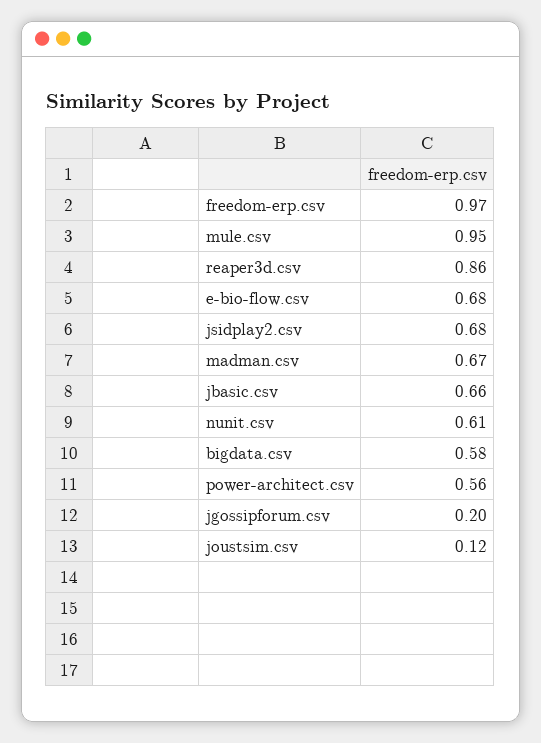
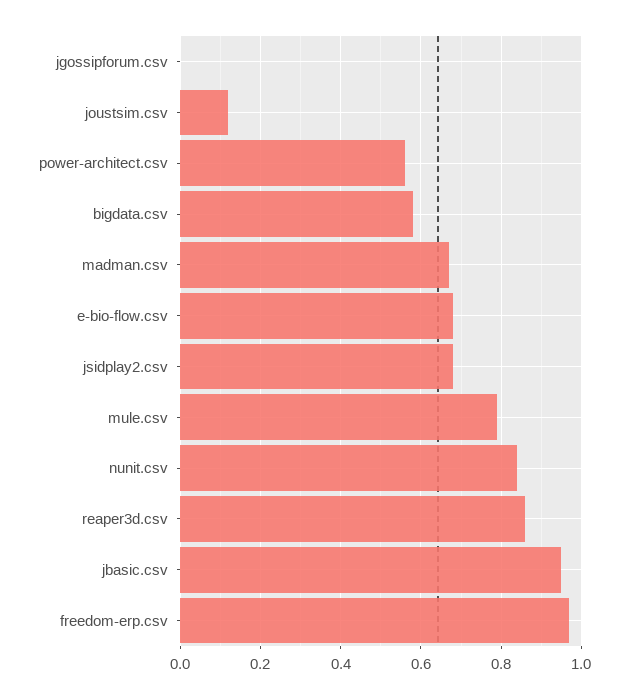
mule.csv: 0.95 -> 0.8
jbasic.csv: 0.66 -> 0.95
nunit.csv: 0.61 -> 0.85
jgossipforum.csv: 0.2 -> 0

